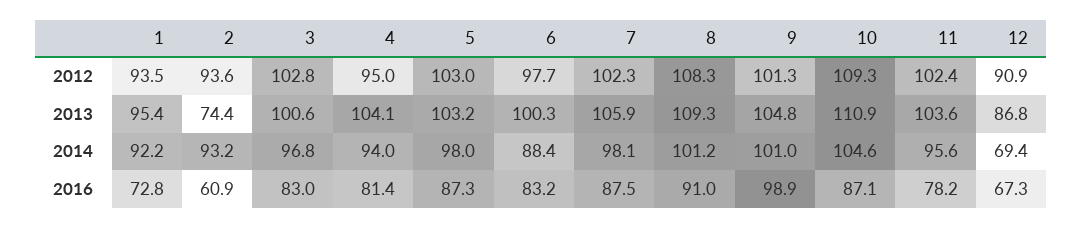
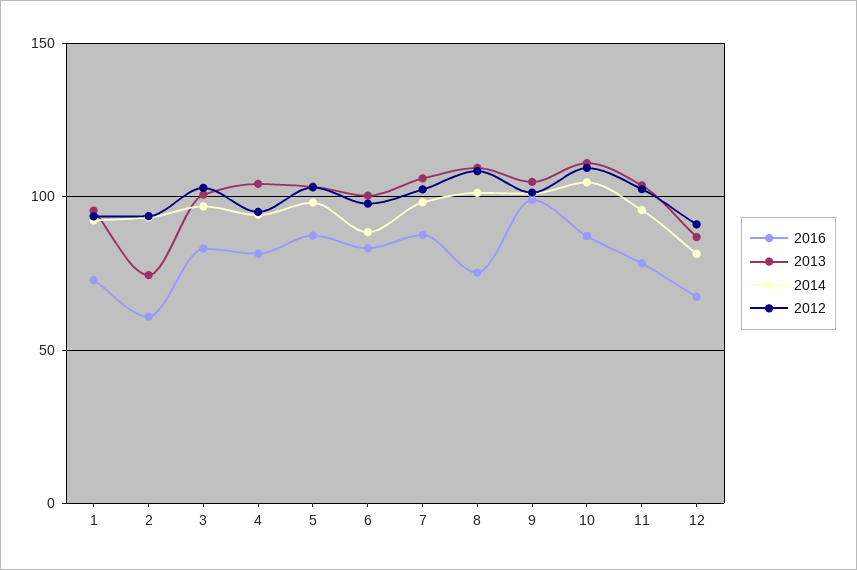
2014, 12: 69.4 -> 80
2016, 8: 91 -> 75

